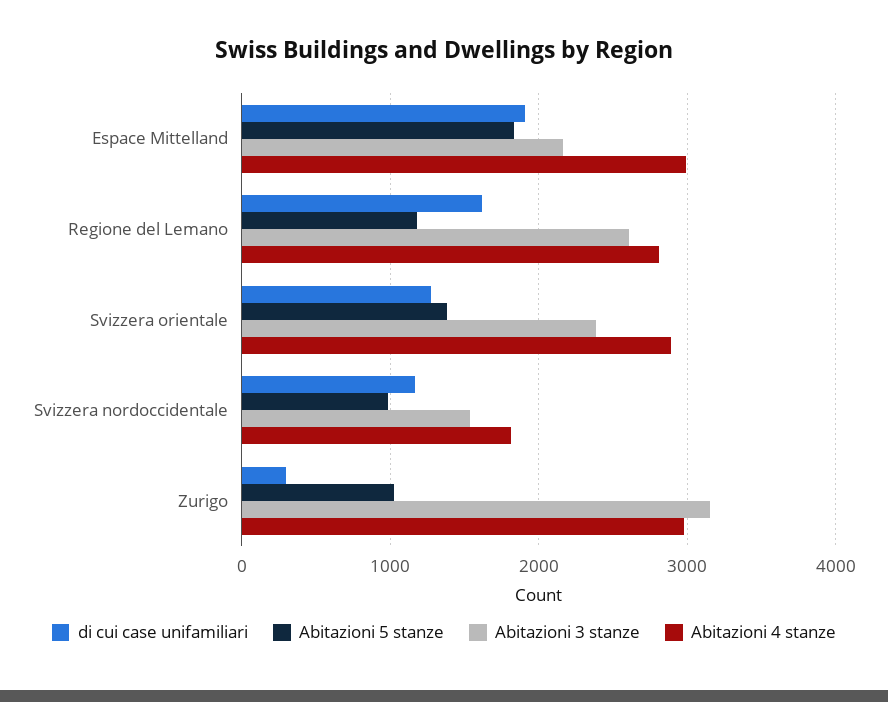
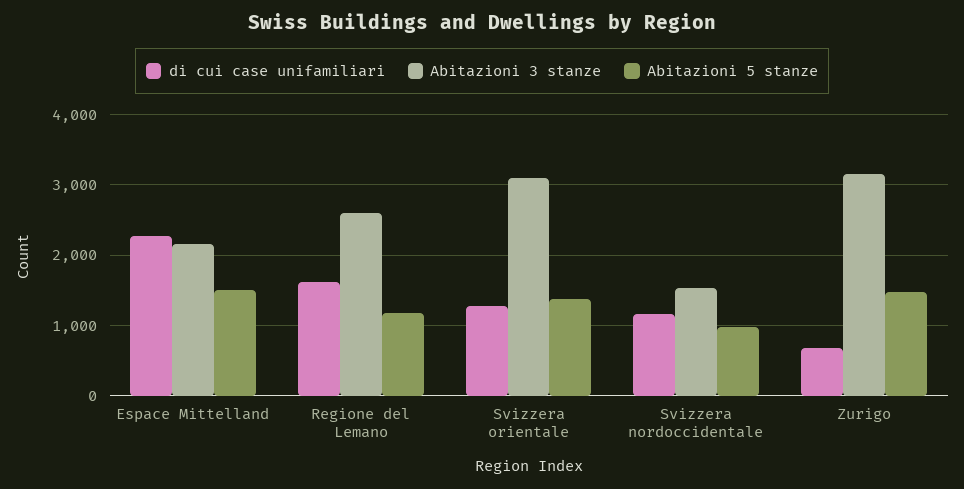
di cui case unifamiliari, Espace Mittelland: 1900 -> 2300
Abitazioni 5 stanze, Espace Mittelland: 1800 -> 1500
Abitazioni 4 stanze, Espace Mittelland: 3000 -> none
Abitazioni 4 stanze, Regione del Lemano: 2800 -> none
Abitazioni 3 stanze, Svizzera orientale: 2400 -> 3100
Abitazioni 4 stanze, Svizzera orientale: 2900 -> none
Abitazioni 4 stanze, Svizzera nordoccidentale: 1800 -> none
di cui case unifamiliari, Zurigo: 300 -> 700
Abitazioni 5 stanze, Zurigo: 1000 -> 1500
Abitazioni 4 stanze, Zurigo: 3000 -> none

